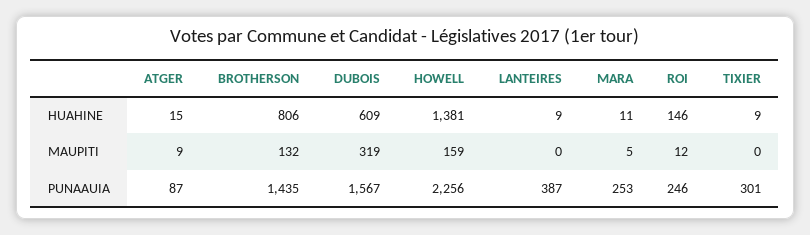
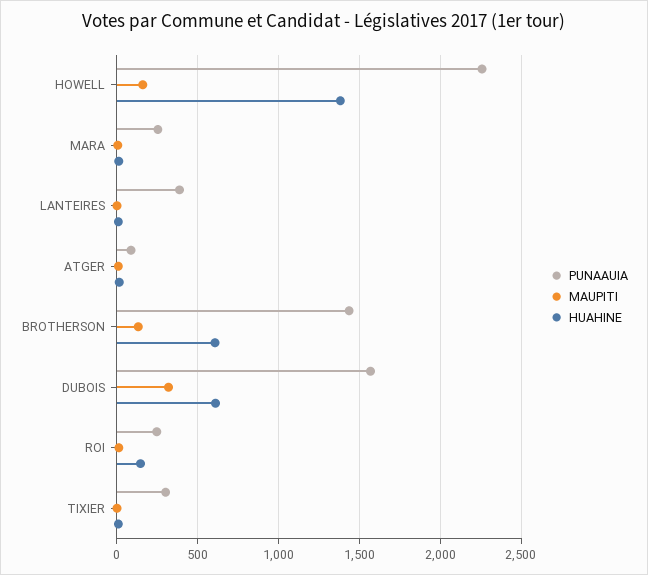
HUAHINE, BROTHERSON: 806 -> 600

